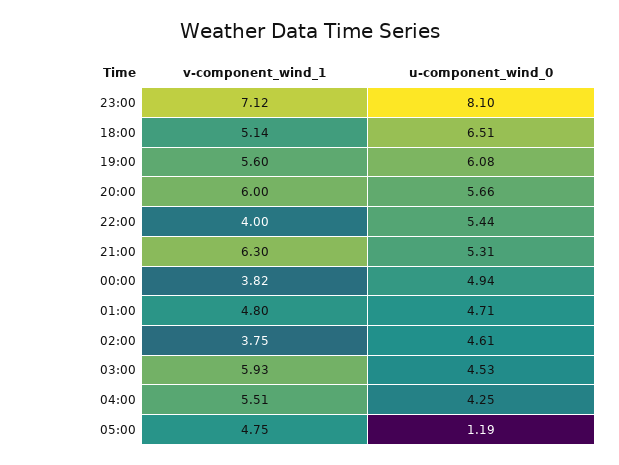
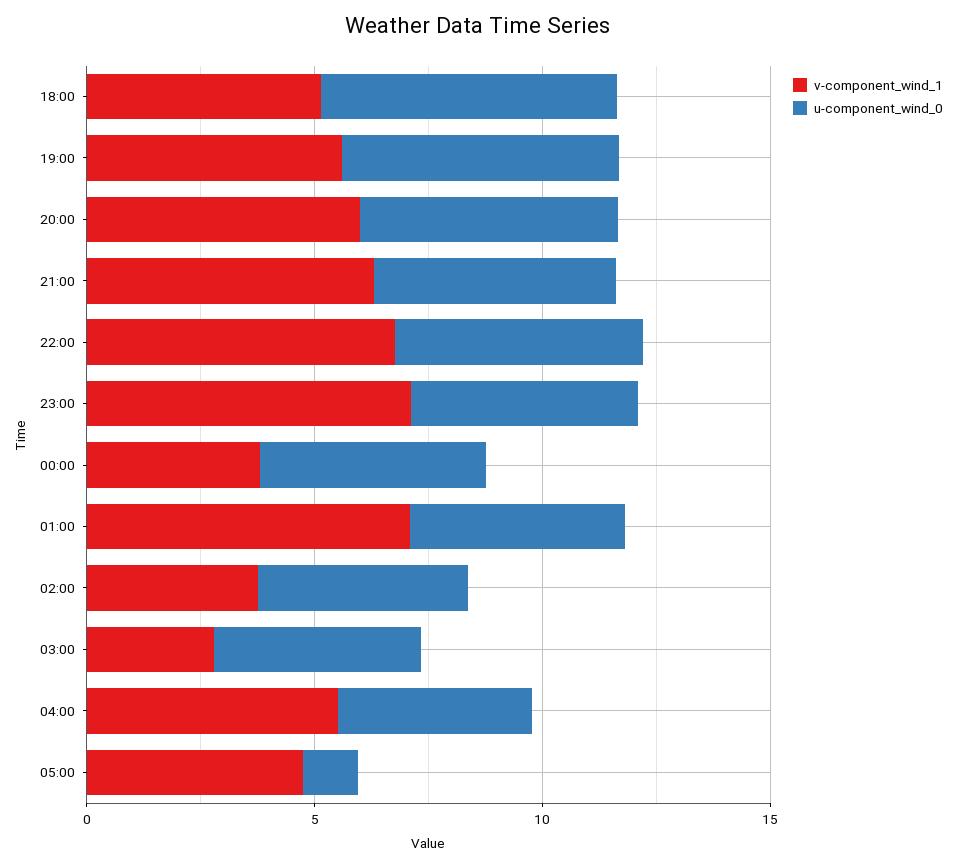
u-component_wind_0, 23:00: 8.1 -> 5
v-component_wind_1, 22:00: 4 -> 7
v-component_wind_1, 01:00: 4.8 -> 7
v-component_wind_1, 03:00: 5.93 -> 3

